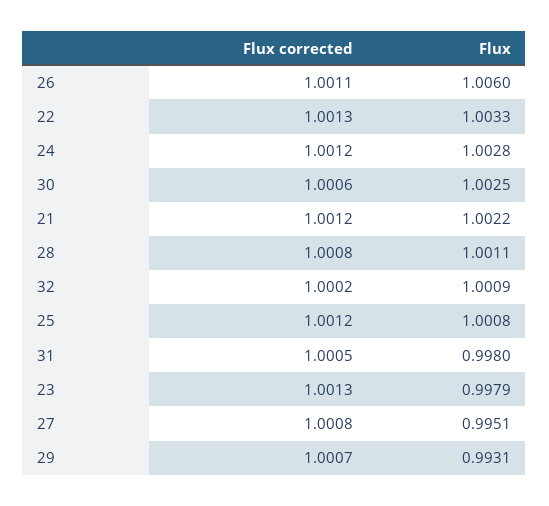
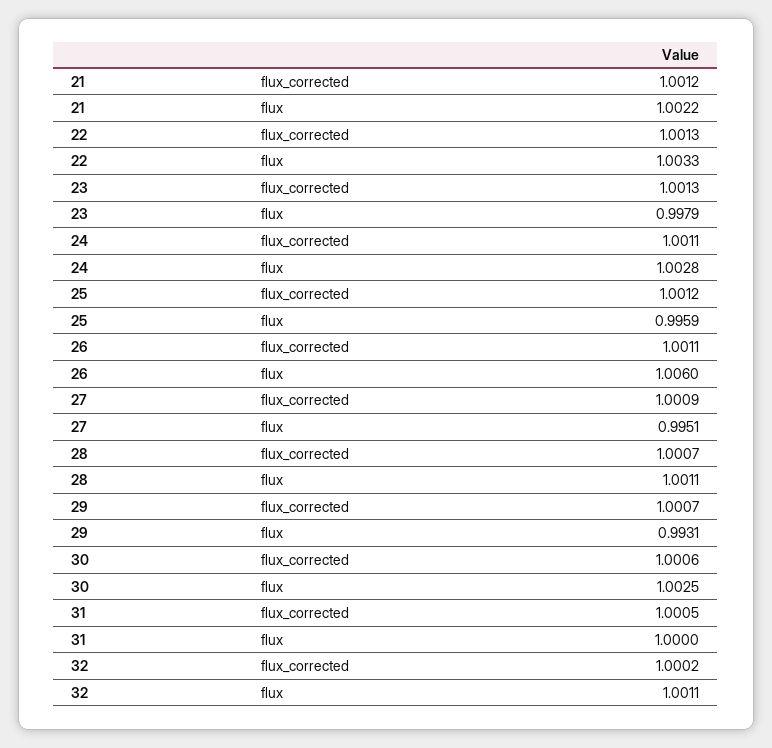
Flux corrected, 24: 1.0012 -> 1.0011
Flux corrected, 28: 1.0008 -> 1.0007
Flux, 32: 1.0009 -> 1.0011
Flux, 25: 1.0008 -> 0.9959
Flux, 31: 0.998 -> 1
Flux corrected, 27: 1.0008 -> 1.0009

